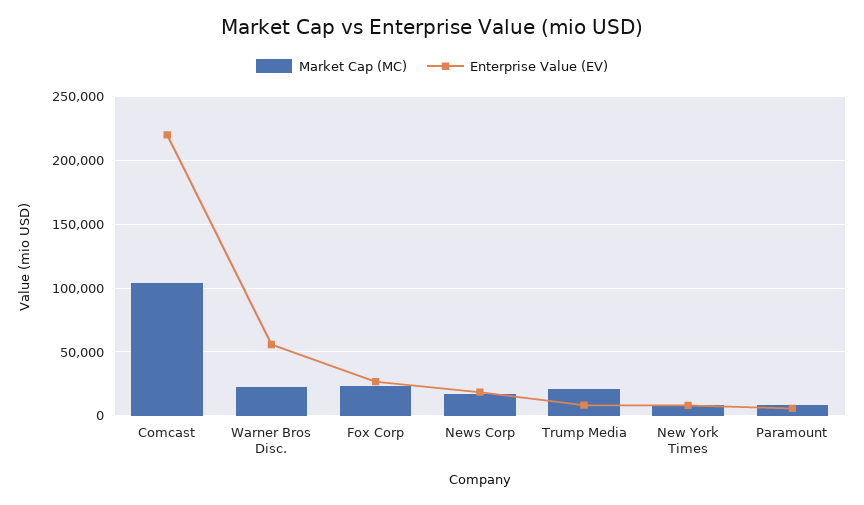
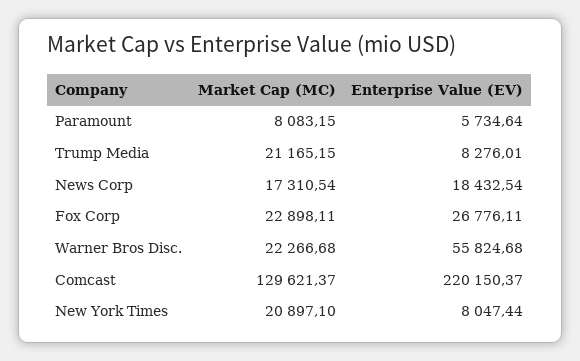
Market Cap (MC), Comcast: 105000 -> 129621.37
Market Cap (MC), New York Times: 10000 -> 20897.1

